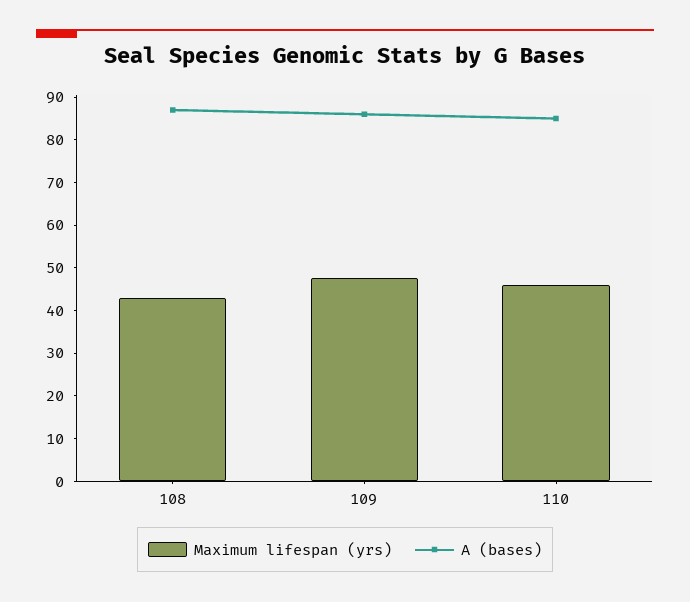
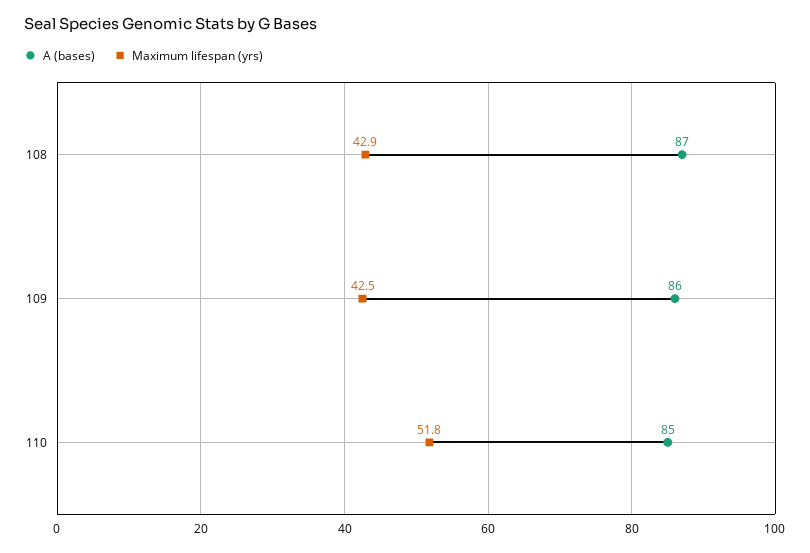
Maximum lifespan (yrs), 109: 48 -> 42.5
Maximum lifespan (yrs), 110: 46 -> 51.8

